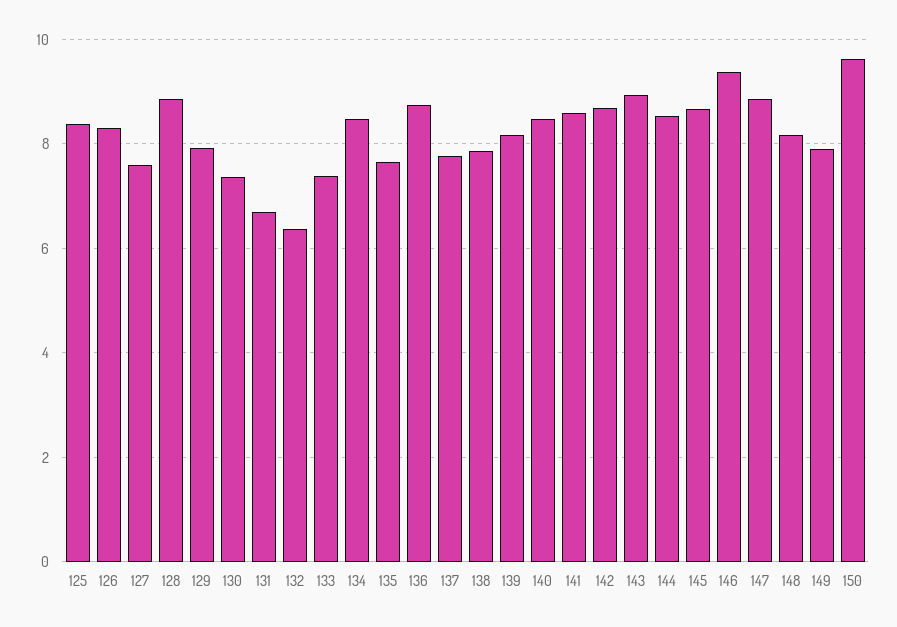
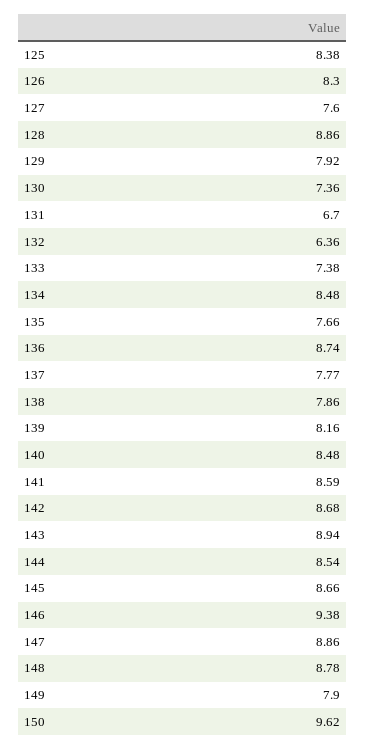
148: 8.2 -> 8.78

